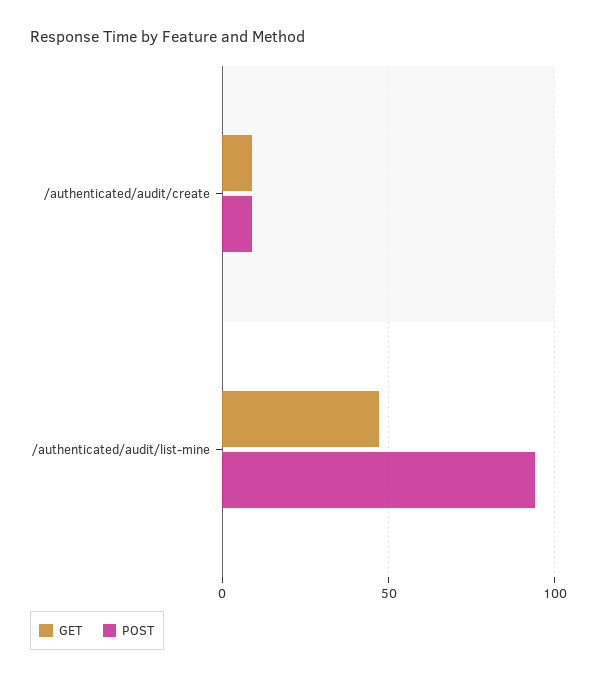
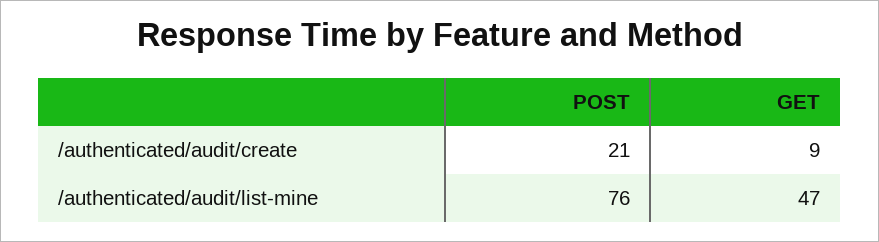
POST, /authenticated/audit/create: 10 -> 21
POST, /authenticated/audit/list-mine: 95 -> 76

